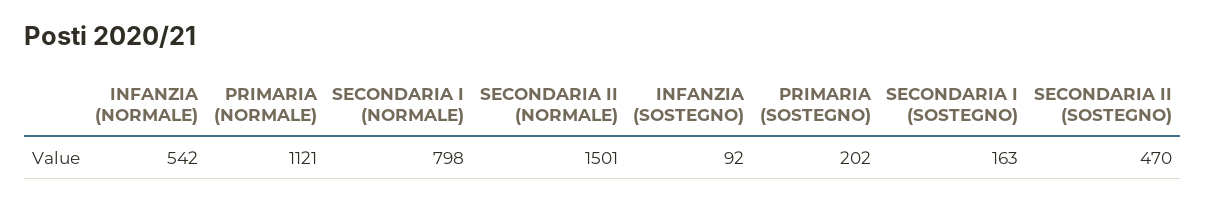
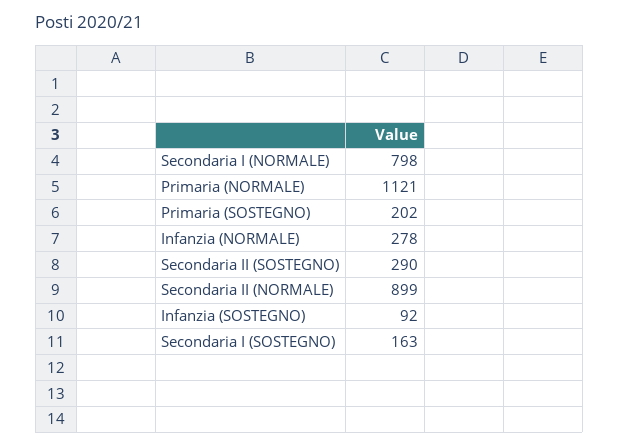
INFANZIA (NORMALE): 542 -> 278
SECONDARIA II (NORMALE): 1501 -> 899
SECONDARIA II (SOSTEGNO): 470 -> 290

